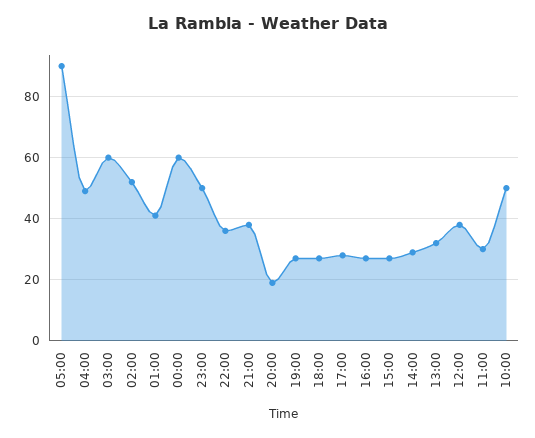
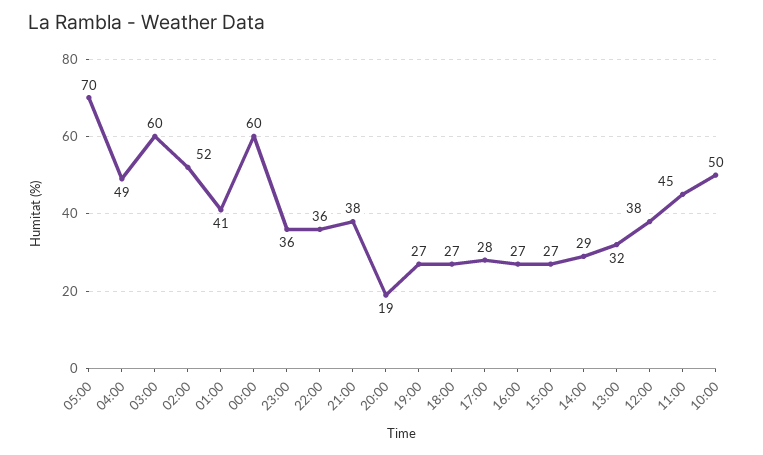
05:00: 90 -> 70
23:00: 50 -> 36
11:00: 30 -> 45

